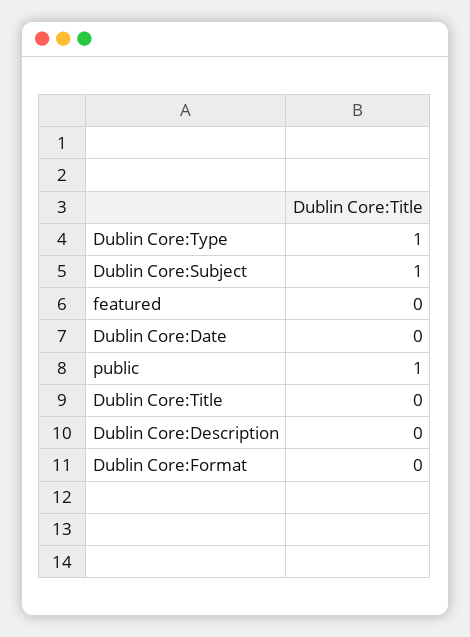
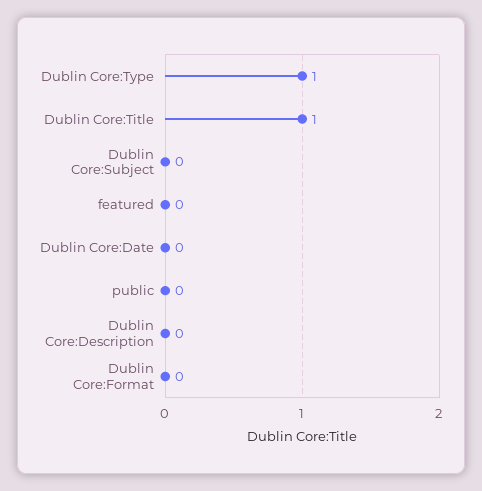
Dublin Core:Subject: 1 -> 0
public: 1 -> 0
Dublin Core:Title: 0 -> 1

